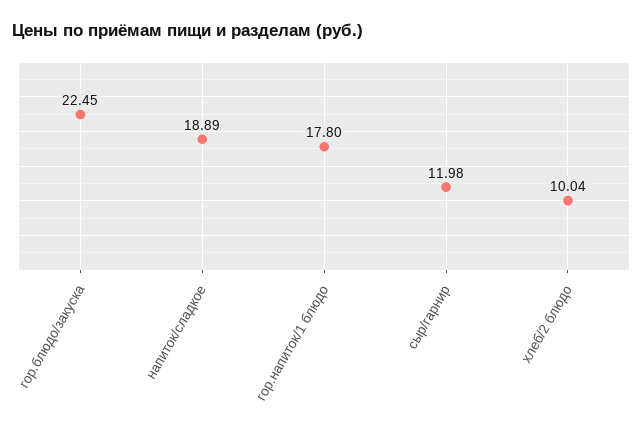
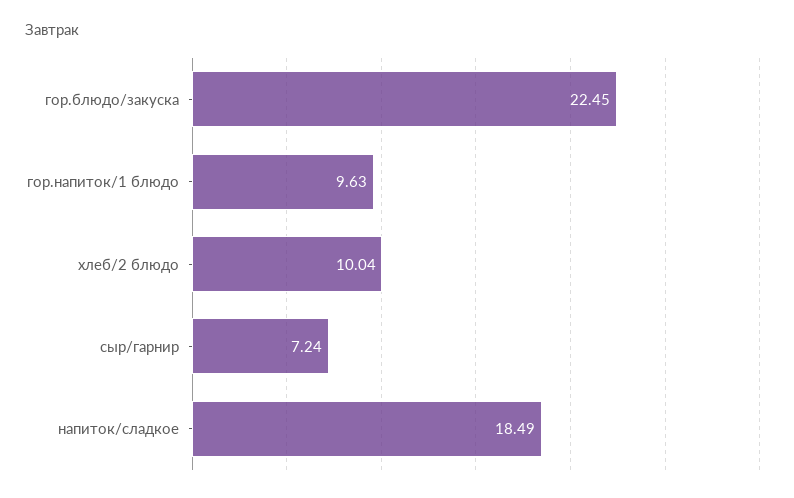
напиток/сладкое: 18.89 -> 18.49
гор.напиток/1 блюдо: 17.8 -> 9.63
сыр/гарнир: 11.98 -> 7.24

